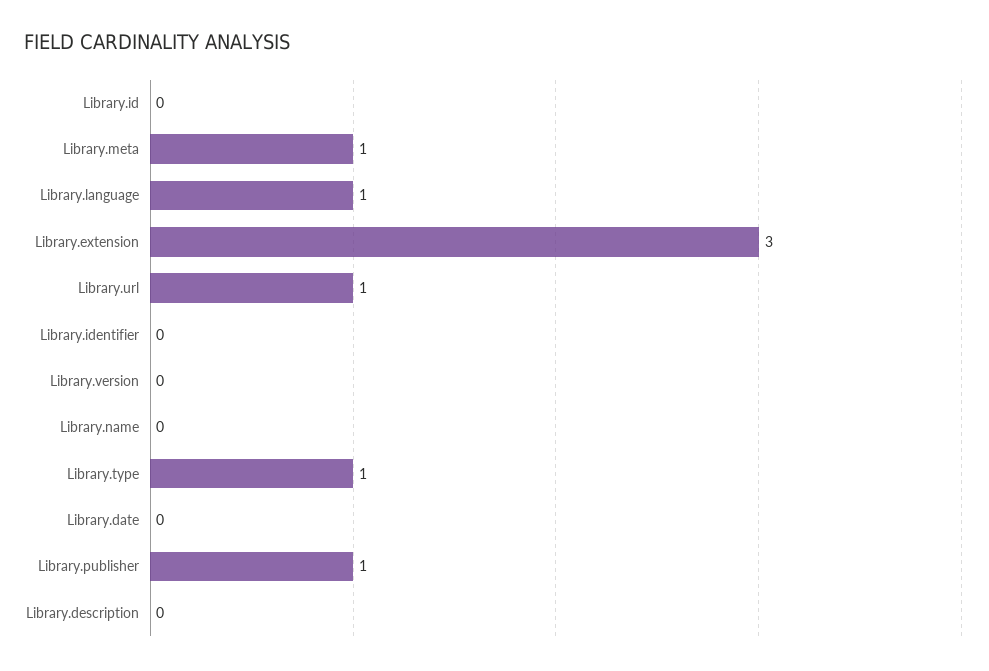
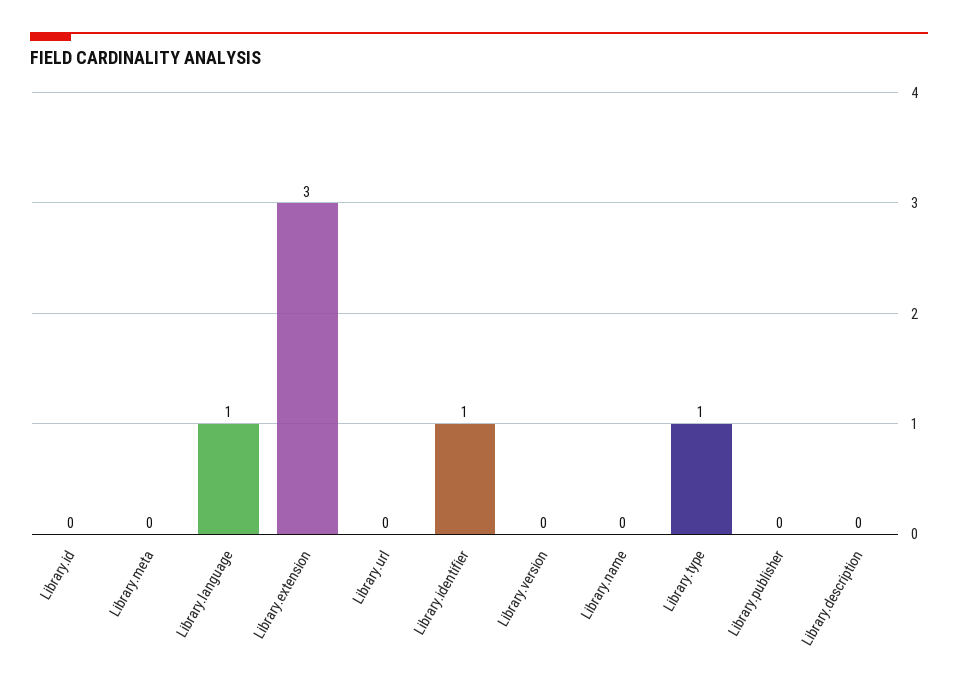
Library.meta: 1 -> 0
Library.url: 1 -> 0
Library.identifier: 0 -> 1
Library.date: 0 -> none
Library.publisher: 1 -> 0

